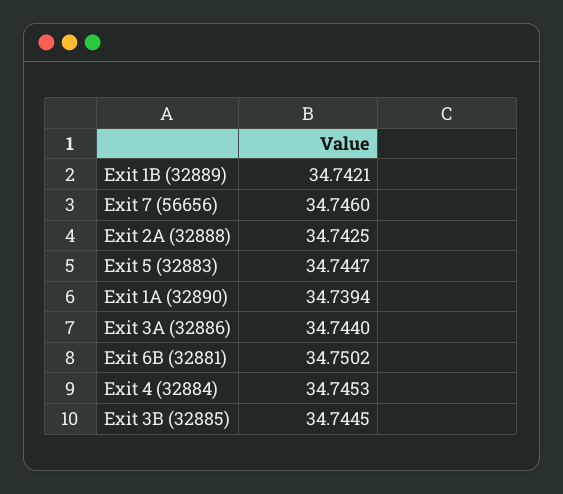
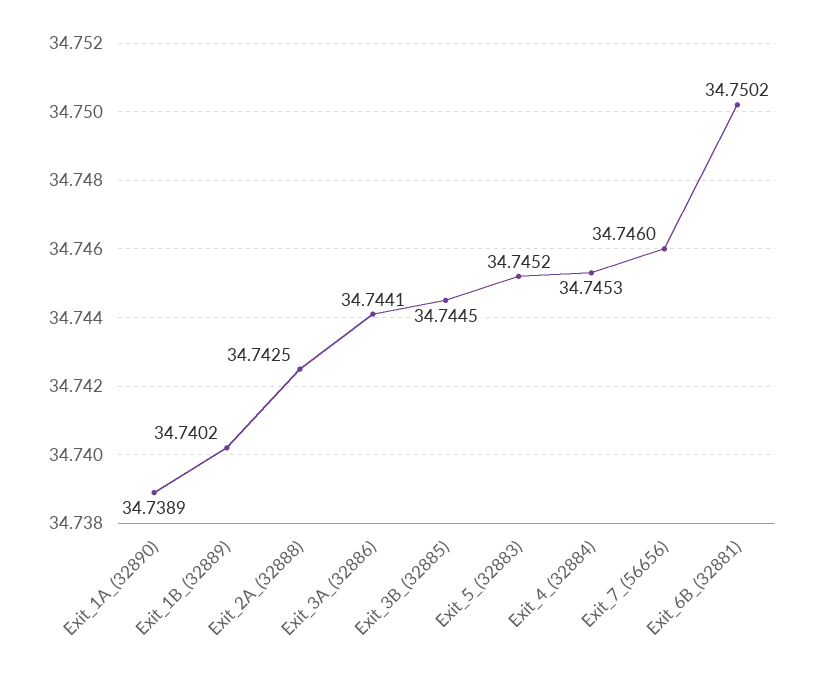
Exit 1B (32889): 34.7421 -> 34.7402
Exit 5 (32883): 34.7447 -> 34.7452
Exit 1A (32890): 34.7394 -> 34.7389
Exit 3A (32886): 34.744 -> 34.7441

